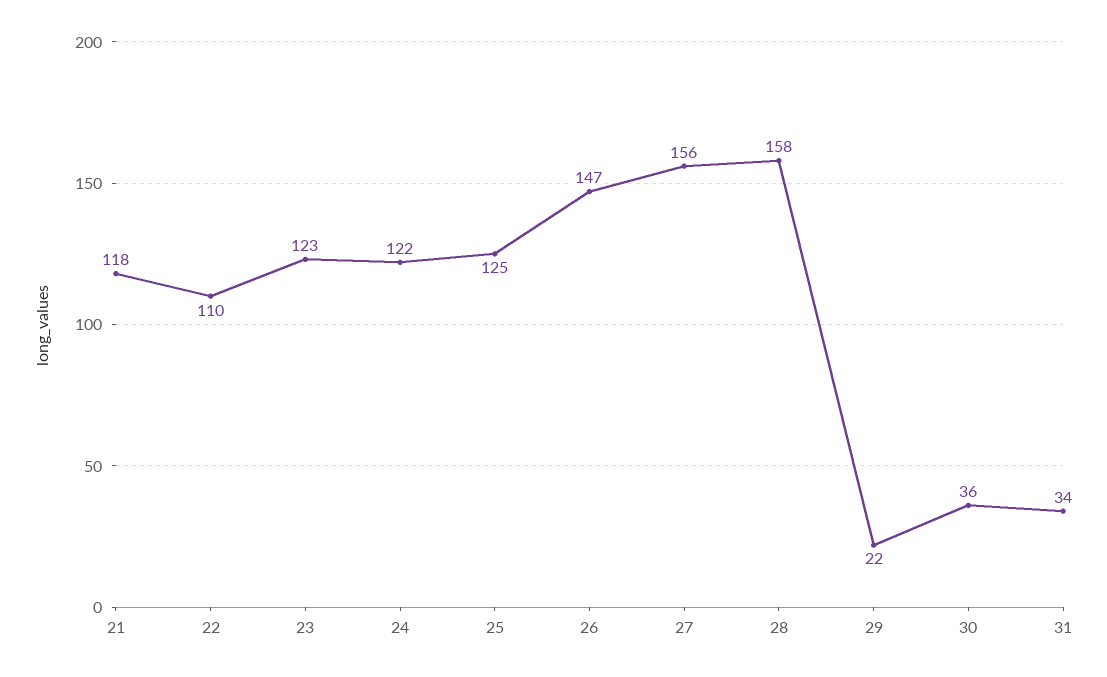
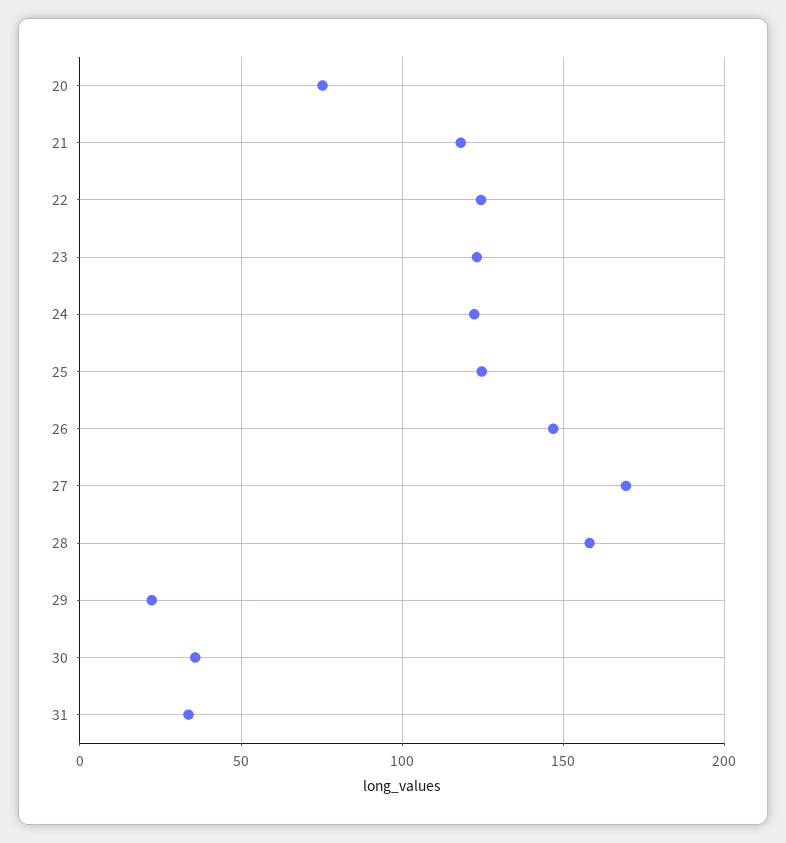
22: 110 -> 125
27: 156 -> 170
20: none -> 75

